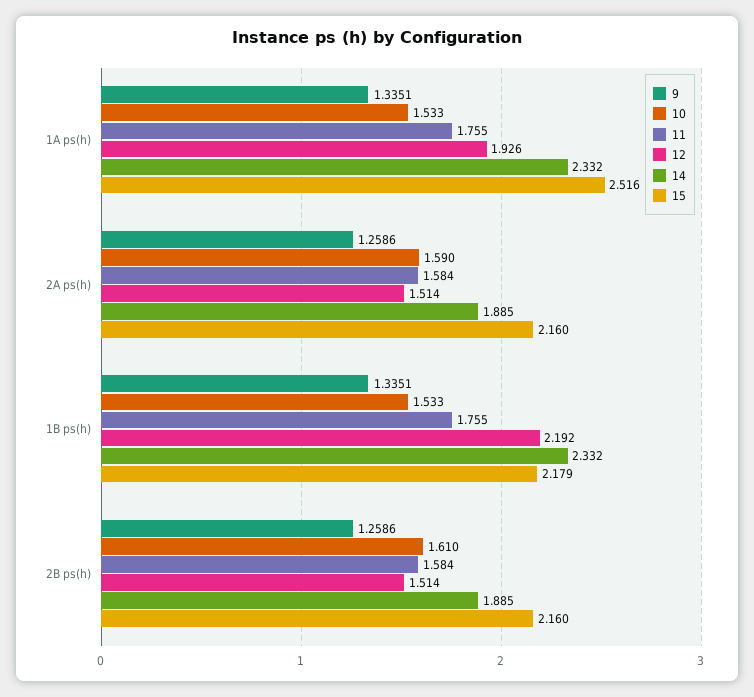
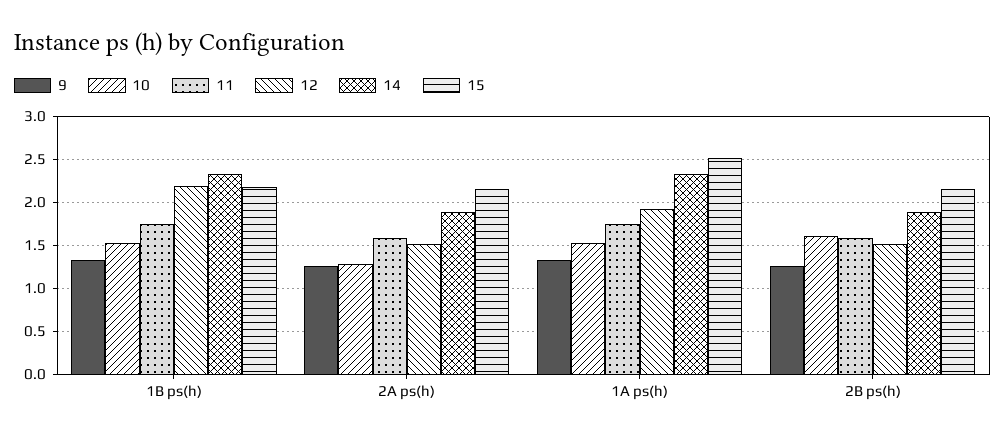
10, 2A ps(h): 1.59 -> 1.3

